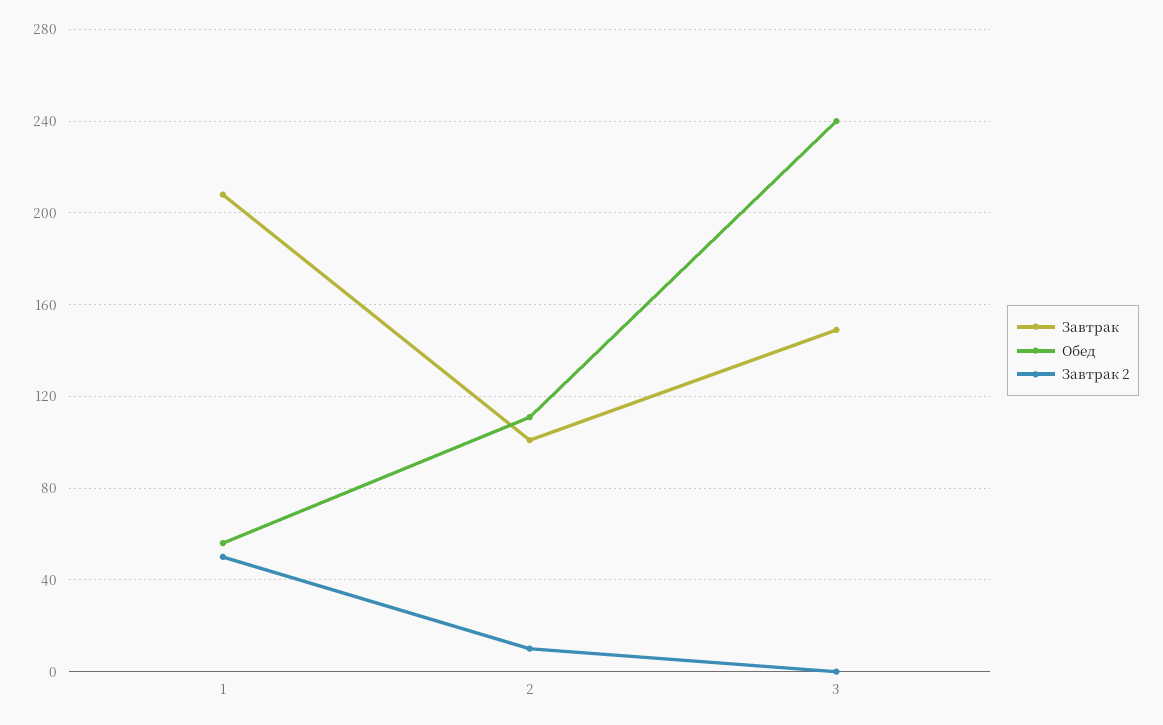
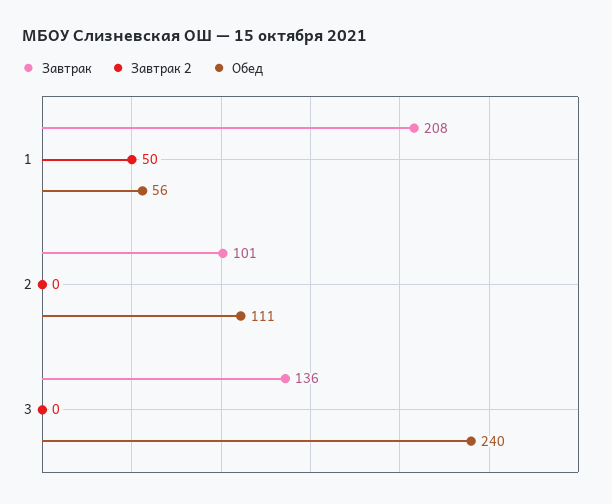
Завтрак 2, 2: 10 -> 0
Завтрак, 3: 150 -> 136

